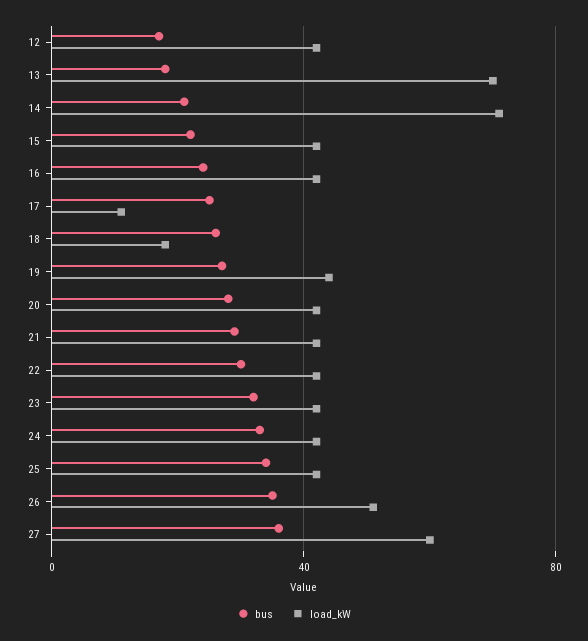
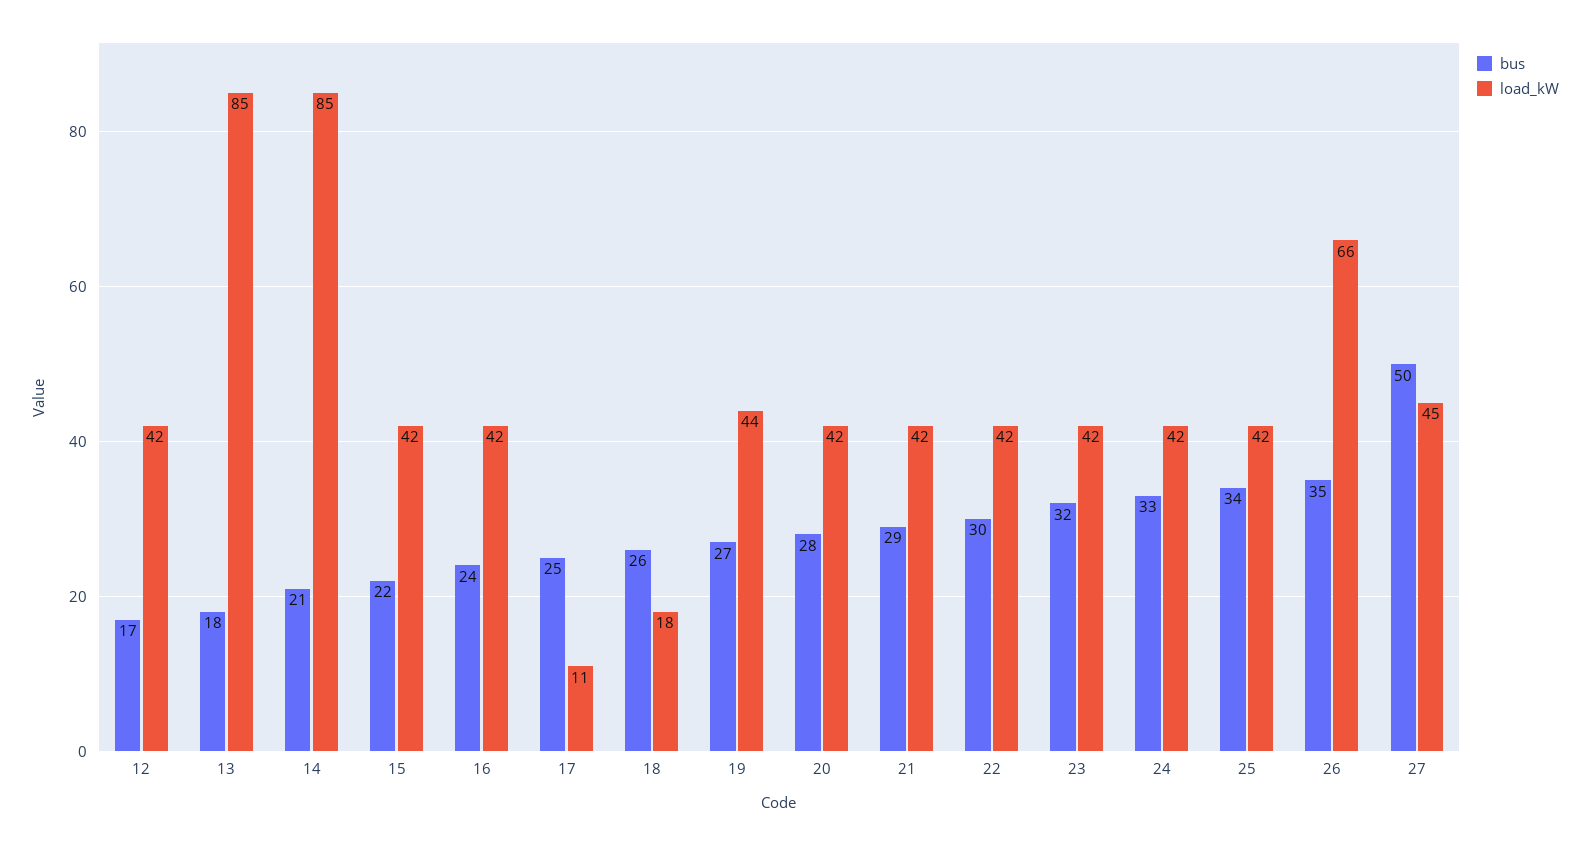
load_kW, 13: 70 -> 85
load_kW, 14: 70 -> 85
load_kW, 26: 50 -> 66
bus, 27: 35 -> 50
load_kW, 27: 60 -> 45

